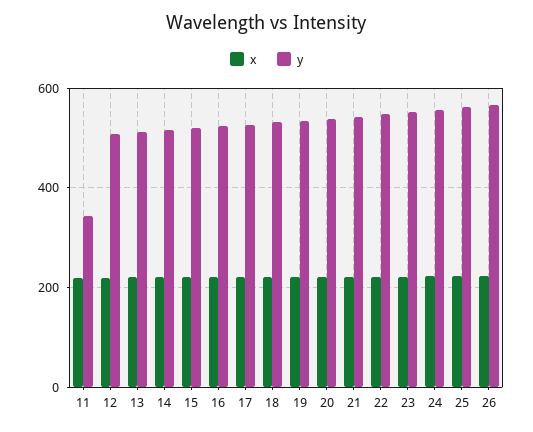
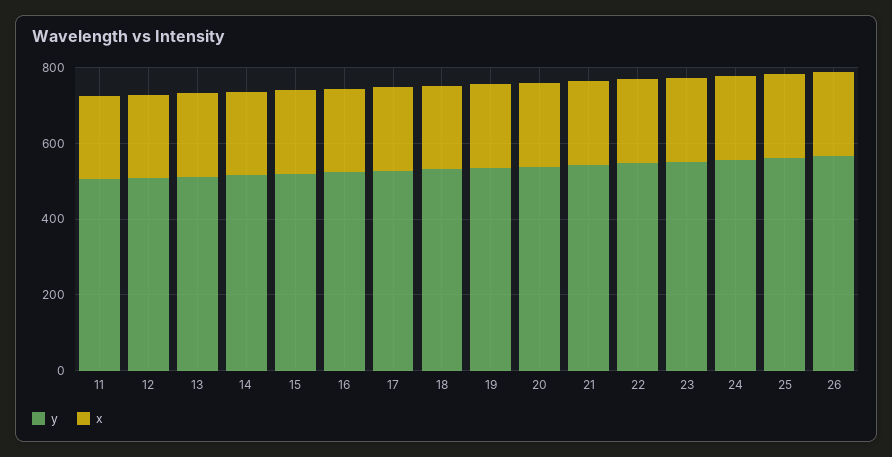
y, 11: 340 -> 500

